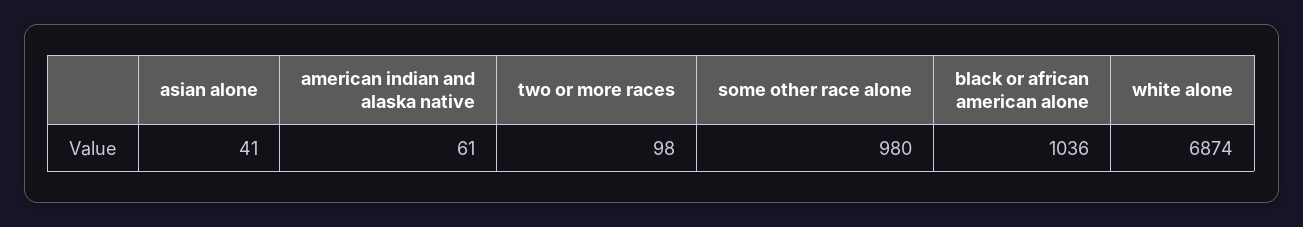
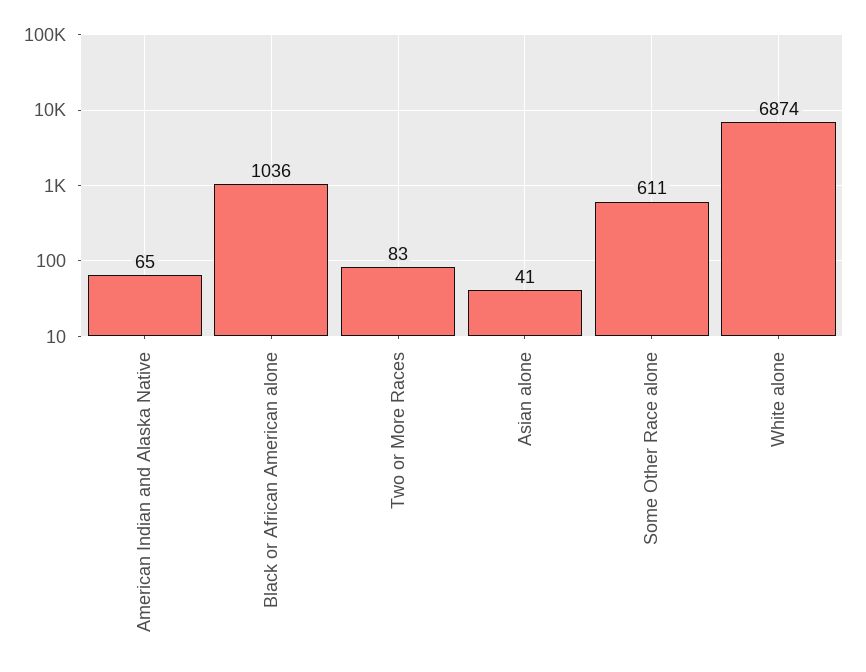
american indian and alaska native: 61 -> 65
two or more races: 98 -> 83
some other race alone: 980 -> 611

